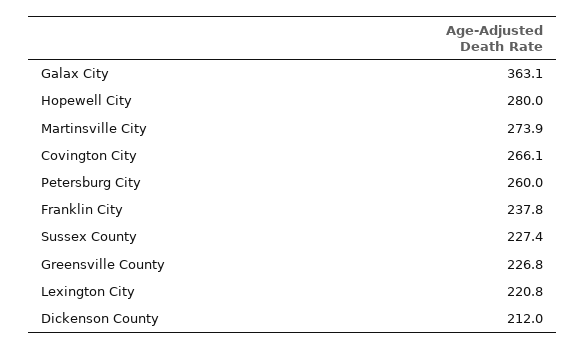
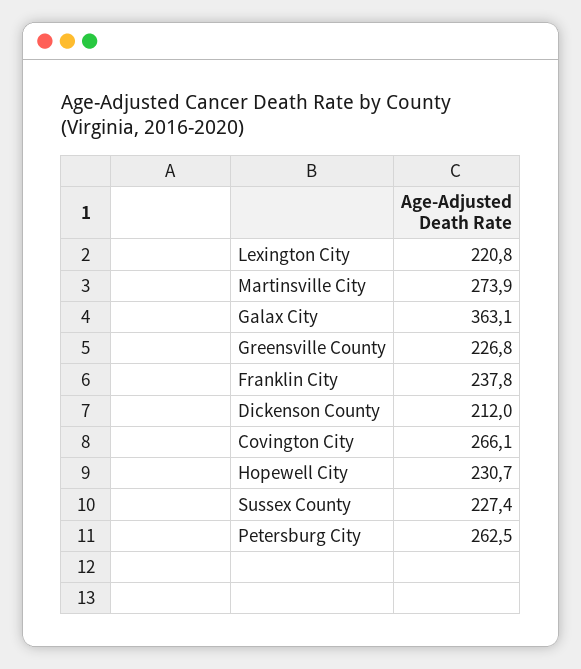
Hopewell City: 280 -> 230.7
Petersburg City: 260 -> 262.5

